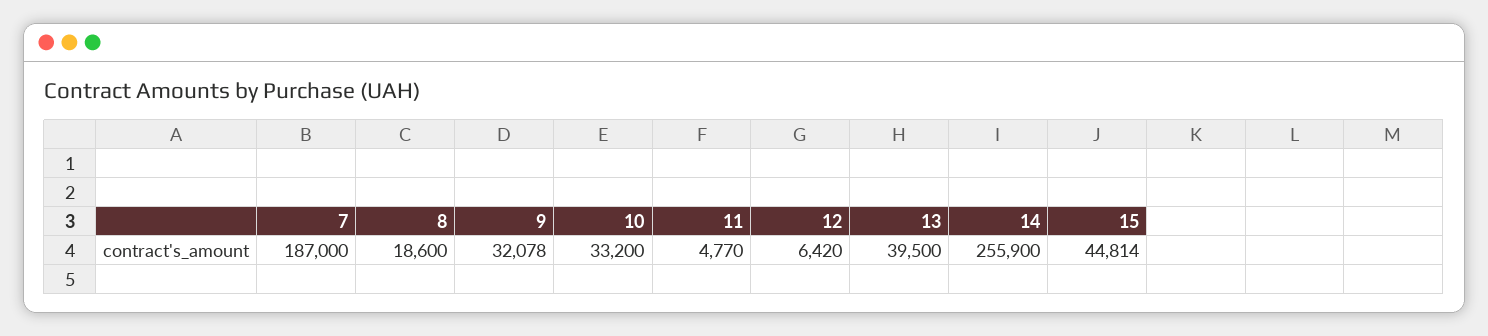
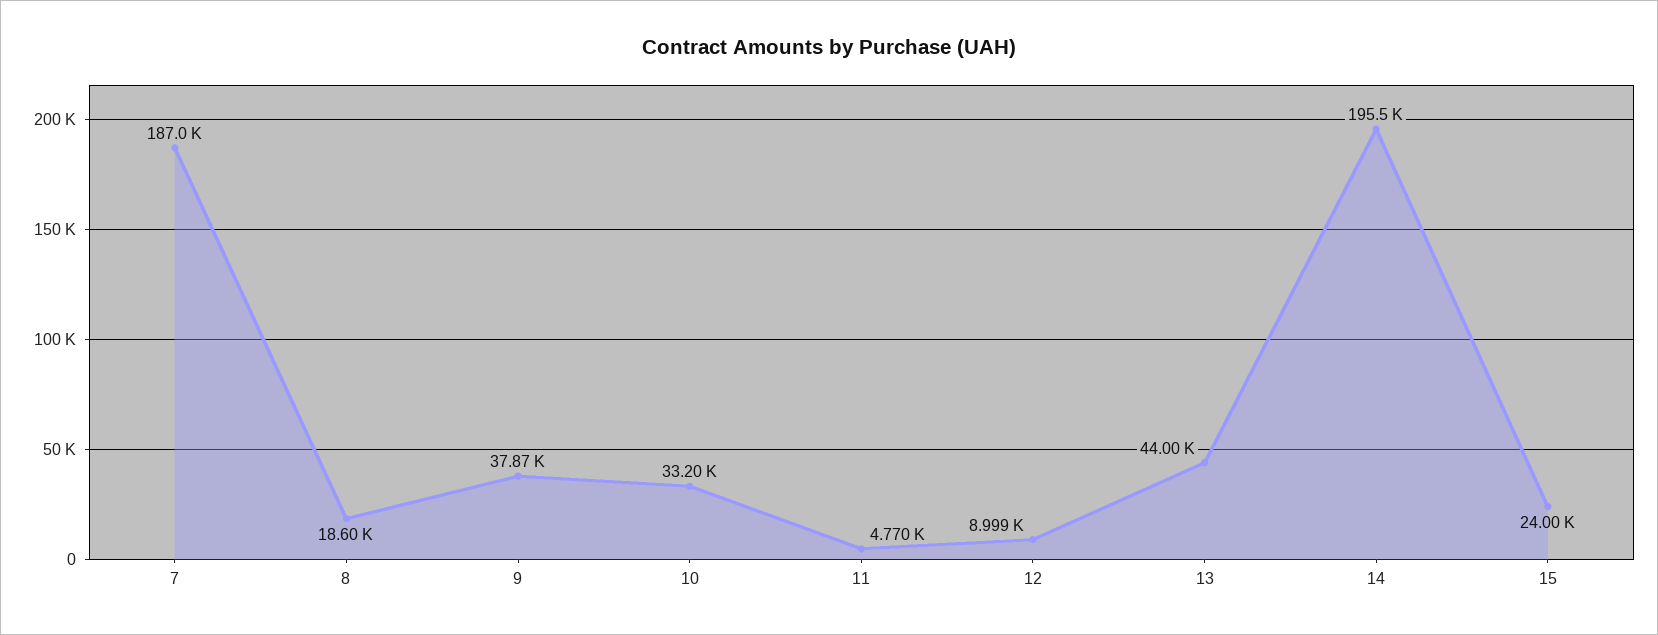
9: 32078 -> 37870
12: 6420 -> 8999
13: 39500 -> 44000
14: 255900 -> 195500
15: 44814 -> 24000

